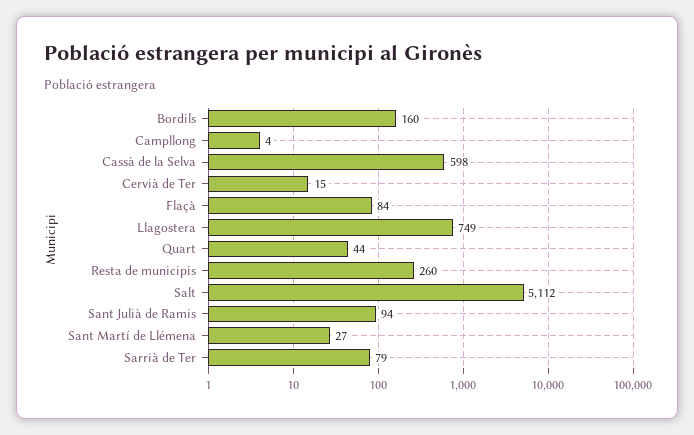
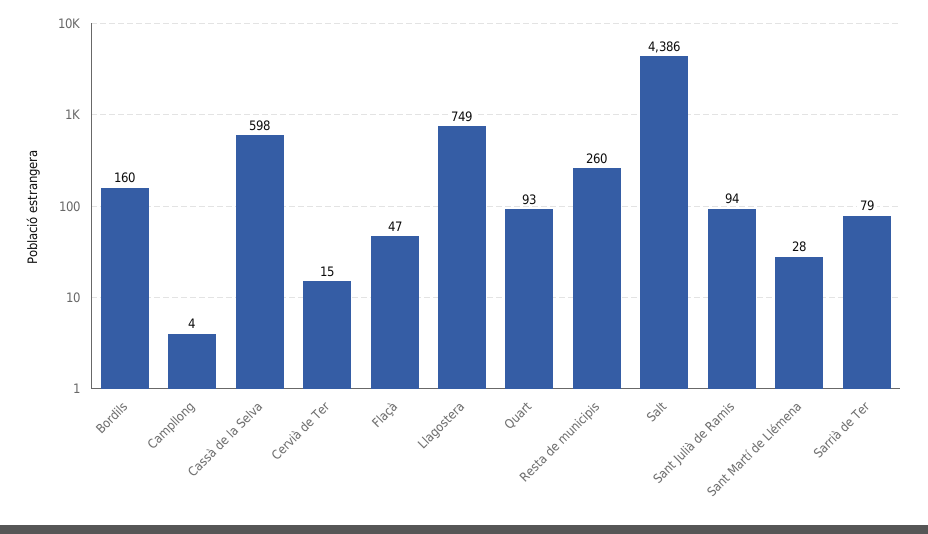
Flaçà: 84 -> 47
Quart: 44 -> 93
Salt: 5112 -> 4386
Sant Martí de Llémena: 27 -> 28

